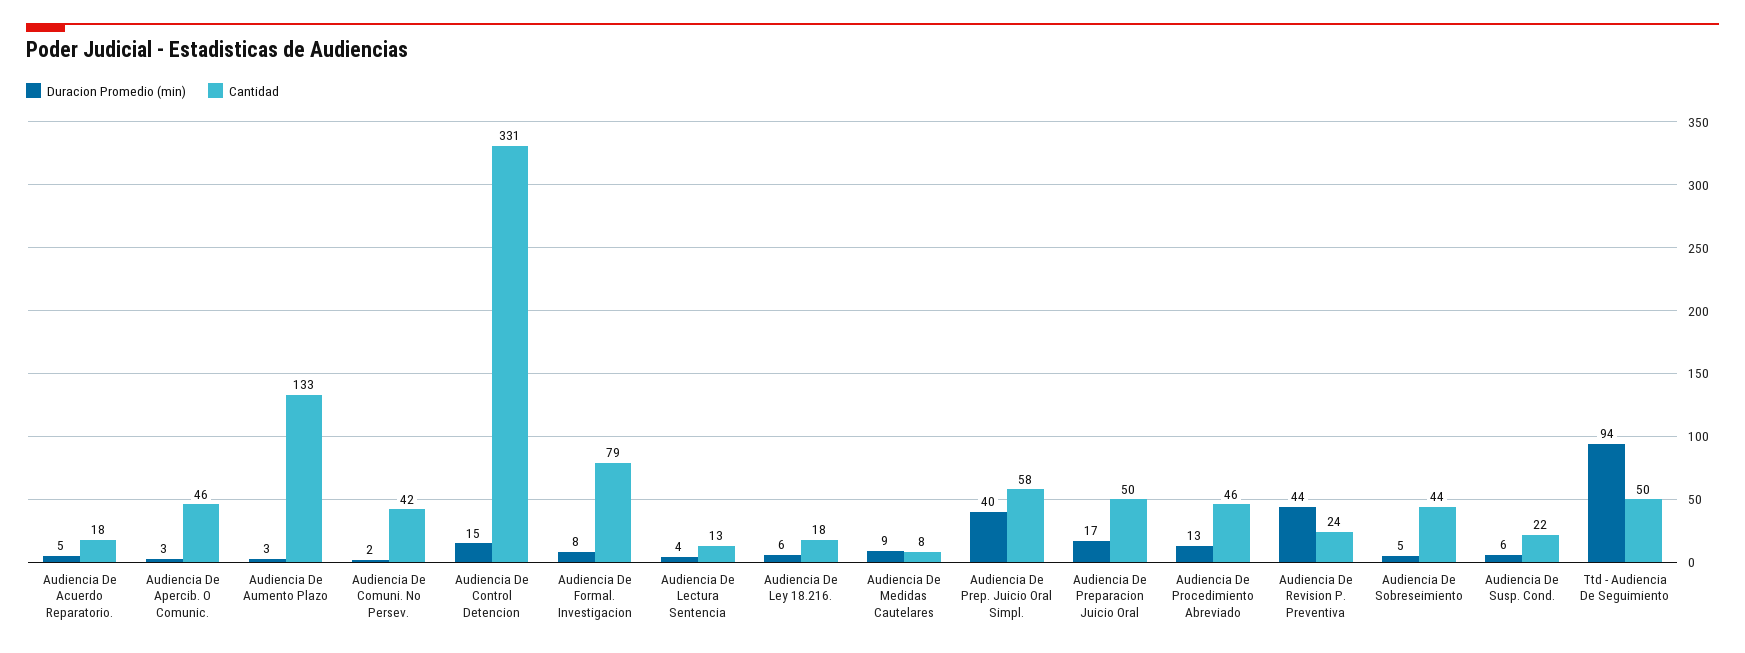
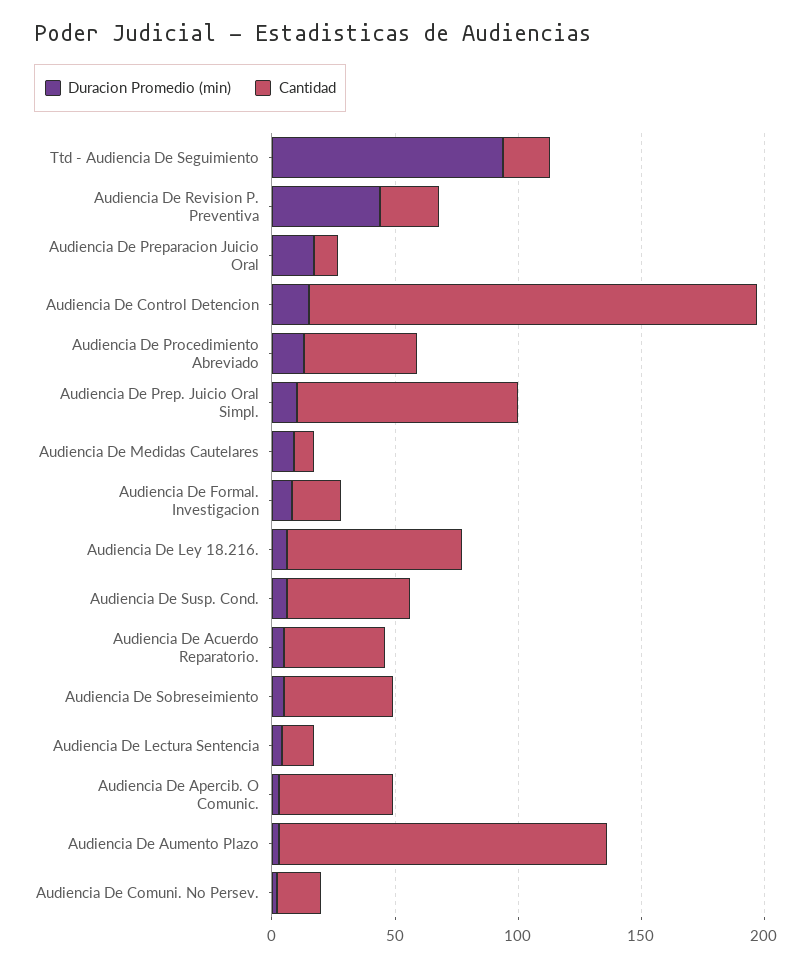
Cantidad, Audiencia De Acuerdo Reparatorio.: 18 -> 40
Cantidad, Audiencia De Comuni. No Persev.: 42 -> 20
Cantidad, Audiencia De Control Detencion: 331 -> 180
Cantidad, Audiencia De Formal. Investigacion: 79 -> 20
Cantidad, Audiencia De Ley 18.216.: 18 -> 70
Duracion Promedio (min), Audiencia De Prep. Juicio Oral Simpl.: 40 -> 10
Cantidad, Audiencia De Prep. Juicio Oral Simpl.: 58 -> 90
Cantidad, Audiencia De Preparacion Juicio Oral: 50 -> 10
Cantidad, Audiencia De Susp. Cond.: 22 -> 50
Cantidad, Ttd - Audiencia De Seguimiento: 50 -> 20

